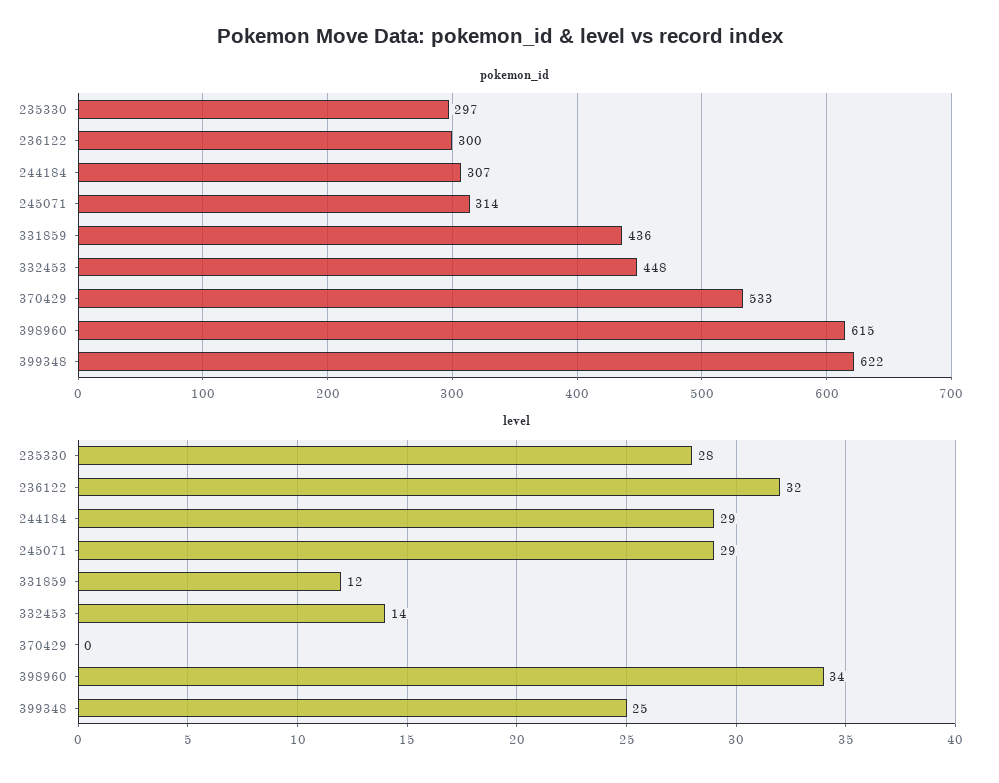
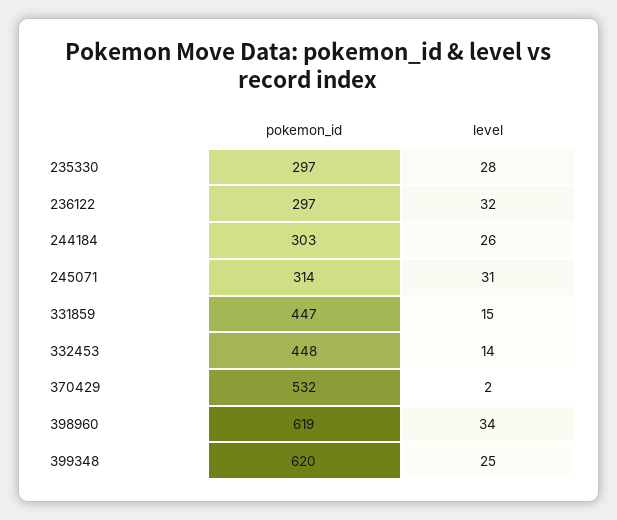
pokemon_id, 236122: 300 -> 297
pokemon_id, 244184: 307 -> 303
pokemon_id, 331859: 436 -> 447
pokemon_id, 370429: 533 -> 532
pokemon_id, 398960: 615 -> 619
pokemon_id, 399348: 622 -> 620
level, 244184: 29 -> 26
level, 245071: 29 -> 31
level, 331859: 12 -> 15
level, 370429: 0 -> 2

